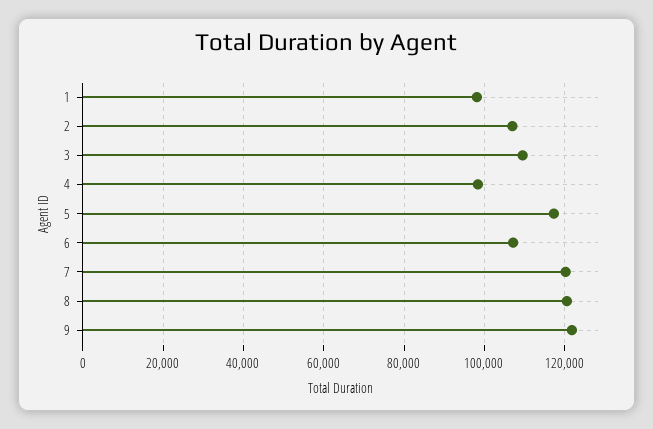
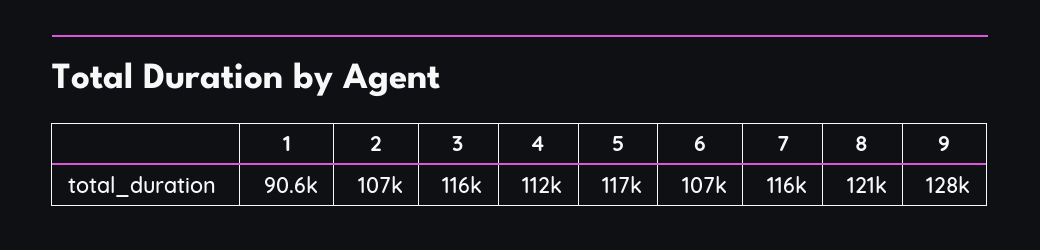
1: 98000 -> 90600
3: 110000 -> 116000
4: 98000 -> 112000
7: 120000 -> 116000
9: 122000 -> 128000

